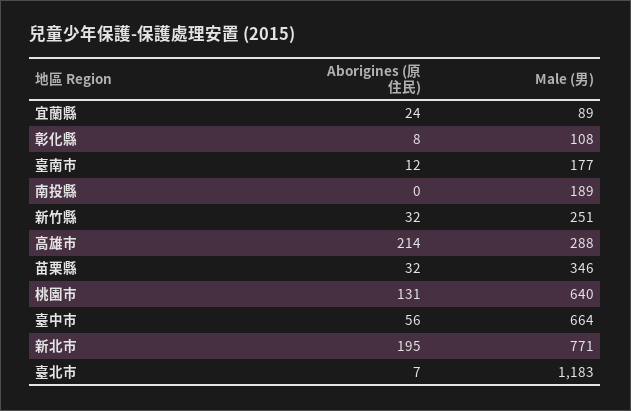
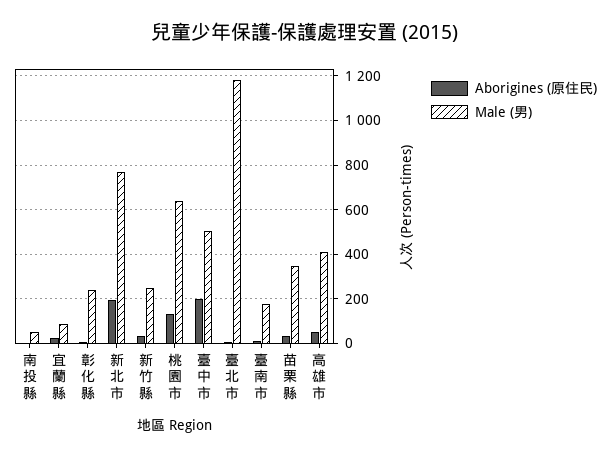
Male (男), 彰化縣: 108 -> 250
Male (男), 南投縣: 189 -> 50
Aborigines (原住民), 高雄市: 214 -> 50
Male (男), 高雄市: 288 -> 400
Aborigines (原住民), 臺中市: 56 -> 200
Male (男), 臺中市: 664 -> 500

